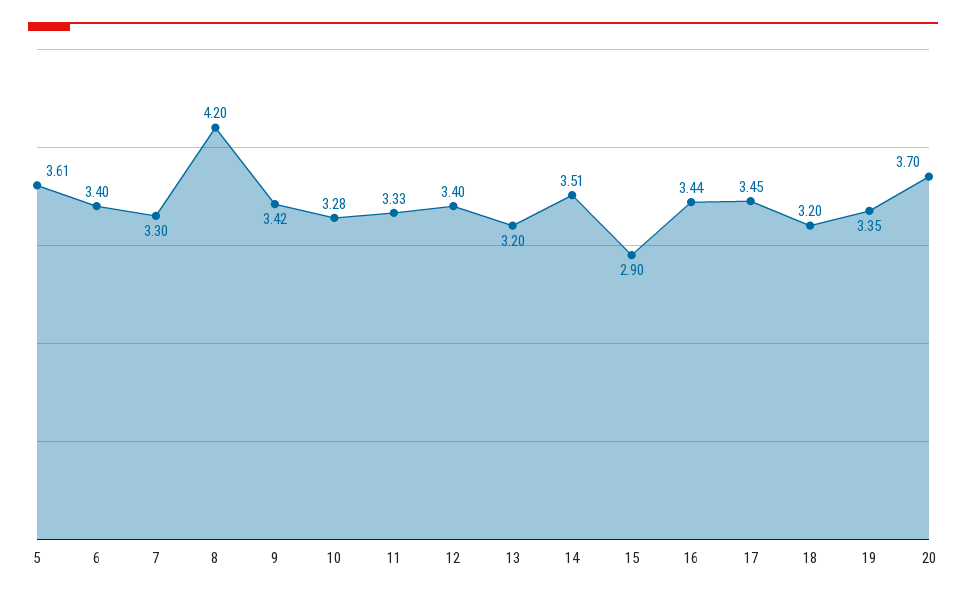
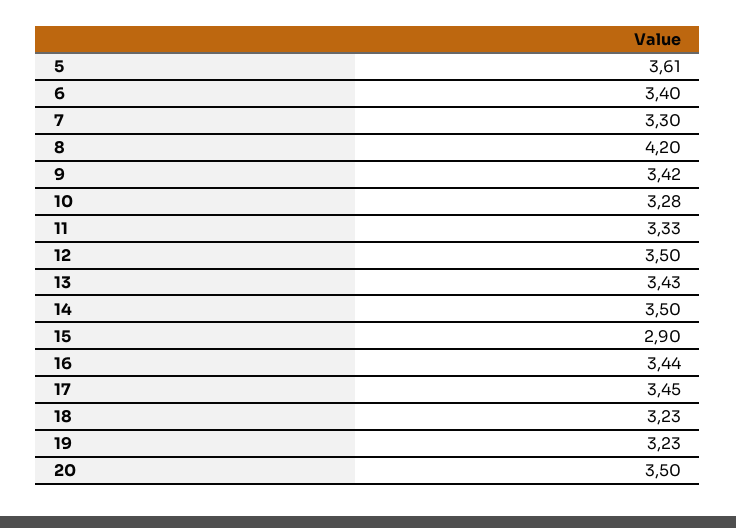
12: 3.4 -> 3.5
13: 3.2 -> 3.43
14: 3.51 -> 3.5
18: 3.2 -> 3.23
19: 3.35 -> 3.23
20: 3.7 -> 3.5

